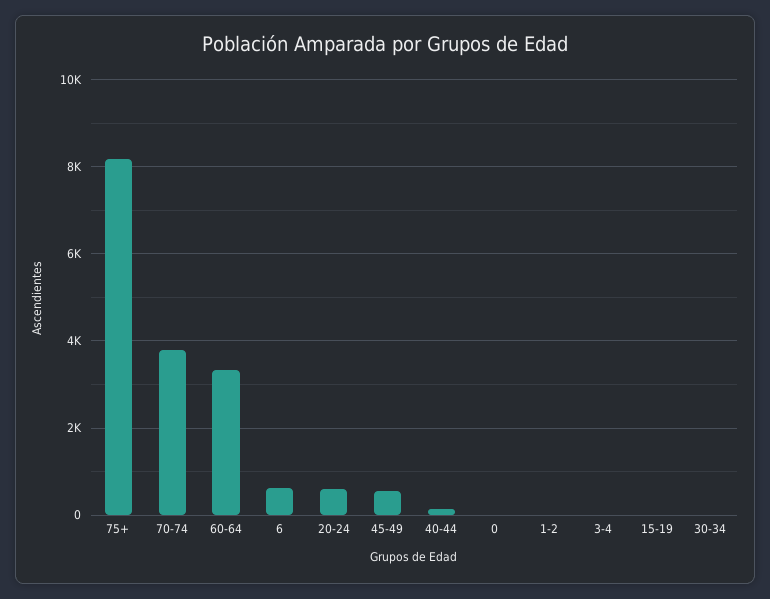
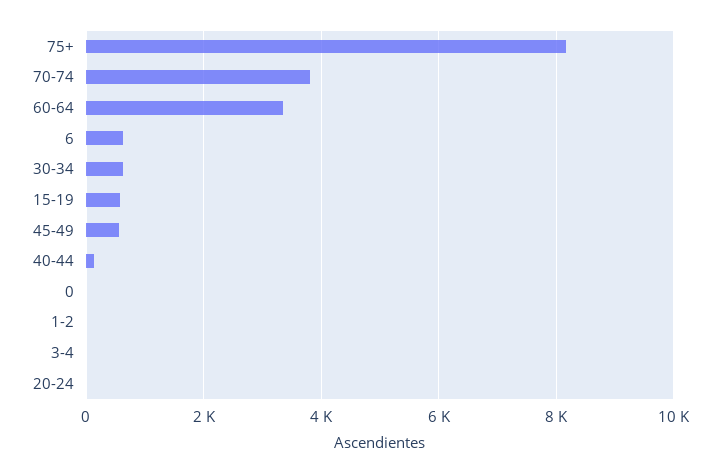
20-24: 600 -> 0
15-19: 0 -> 600
30-34: 0 -> 600

